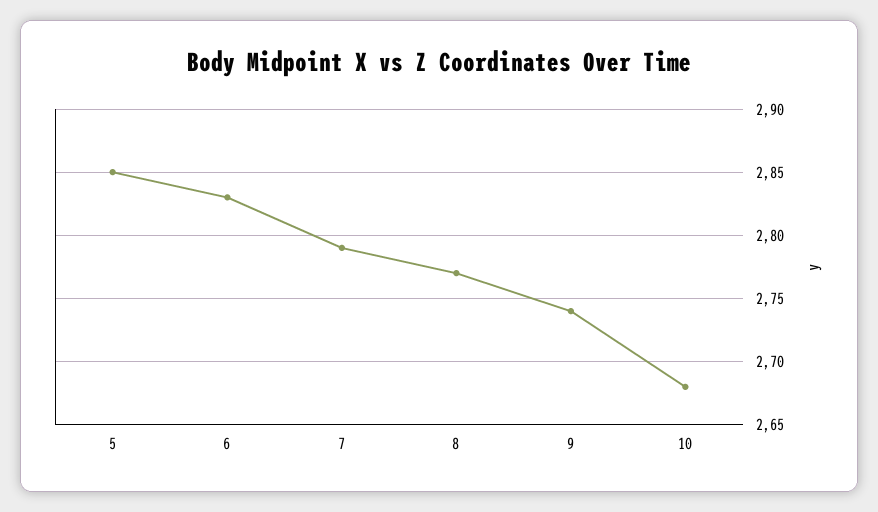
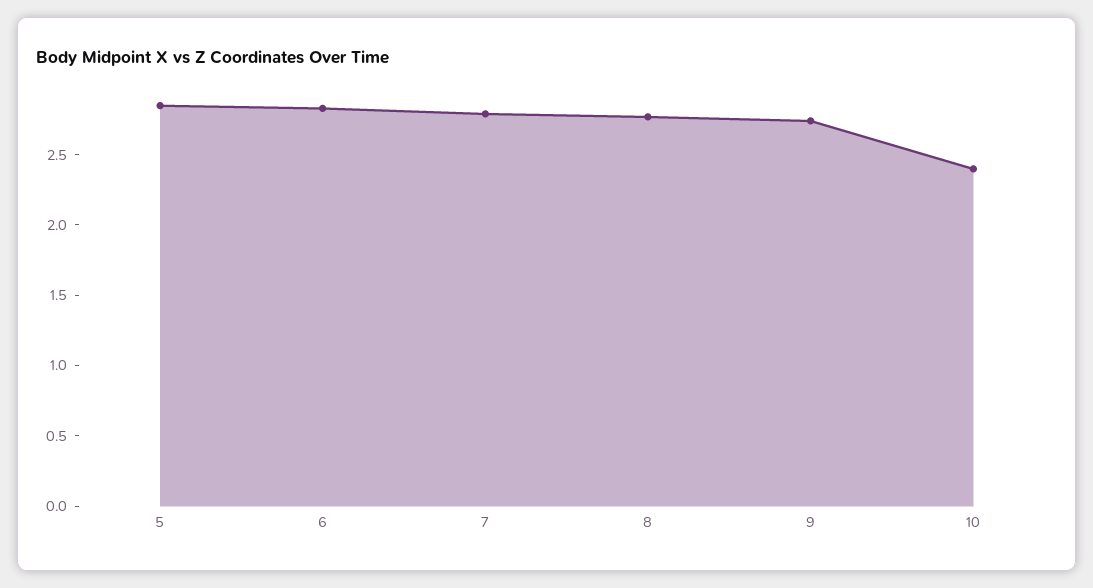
10: 2.68 -> 2.4

